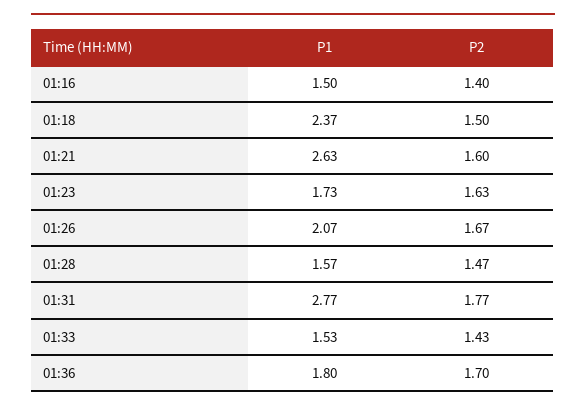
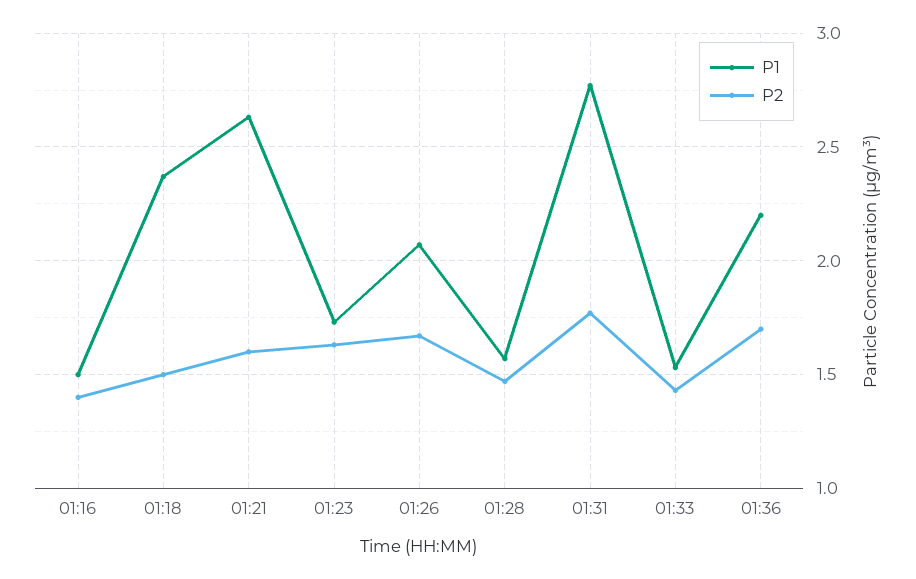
P1, 01:36: 1.8 -> 2.2

